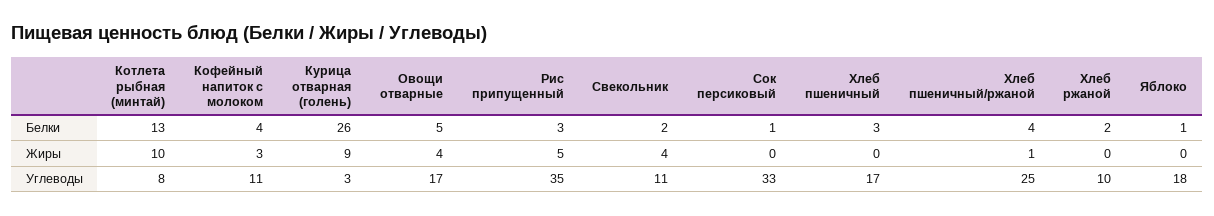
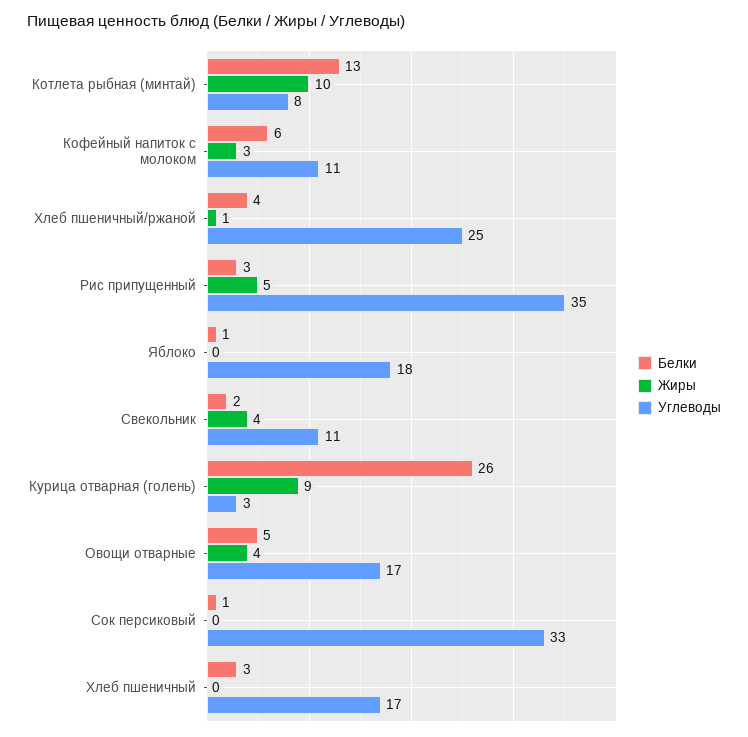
Белки, Кофейный напиток с молоком: 4 -> 6
Белки, Хлеб ржаной: 2 -> none
Жиры, Хлеб ржаной: 0 -> none
Углеводы, Хлеб ржаной: 10 -> none

